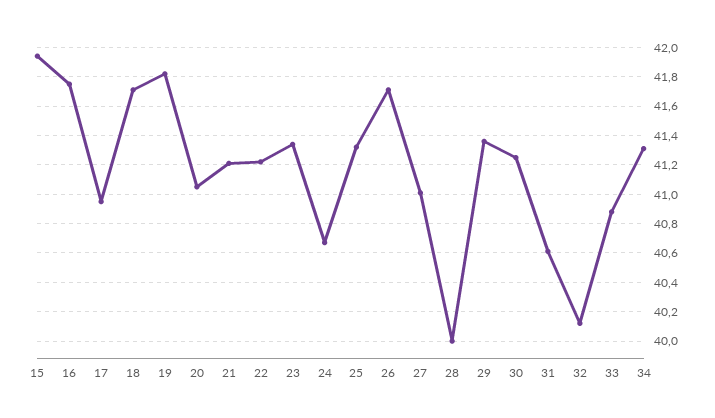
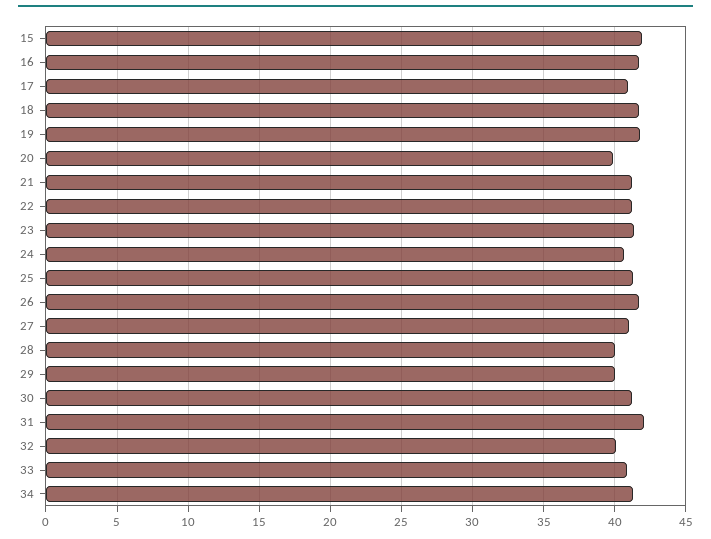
20: 41.05 -> 40
29: 41.35 -> 40
31: 40.6 -> 42

